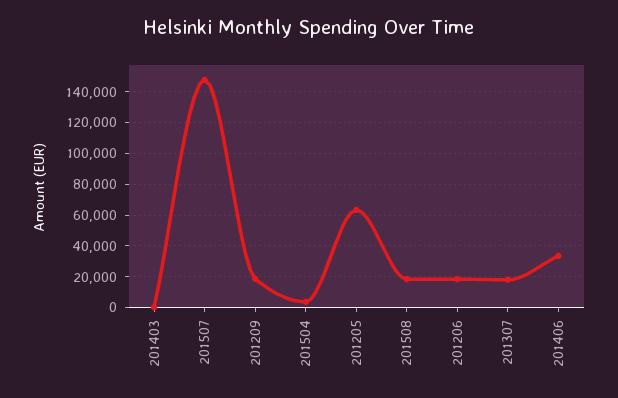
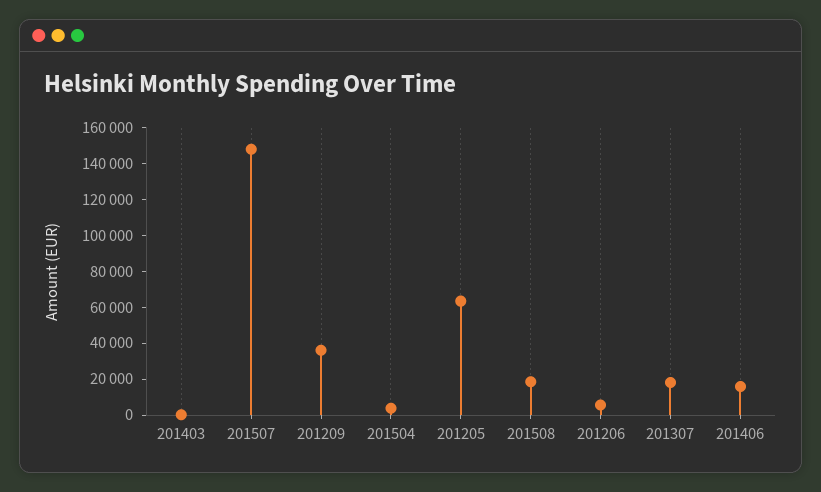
201209: 20000 -> 35000
201206: 20000 -> 5000
201406: 35000 -> 15000

